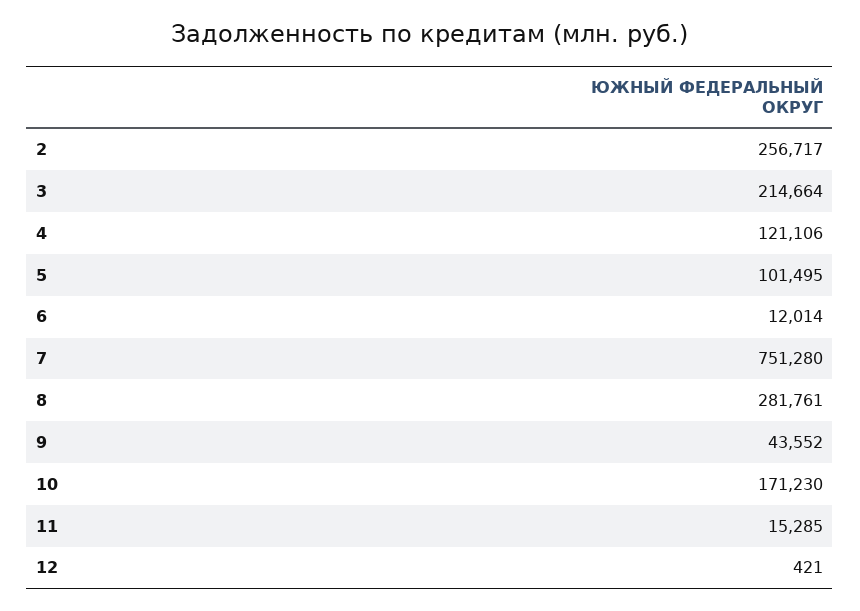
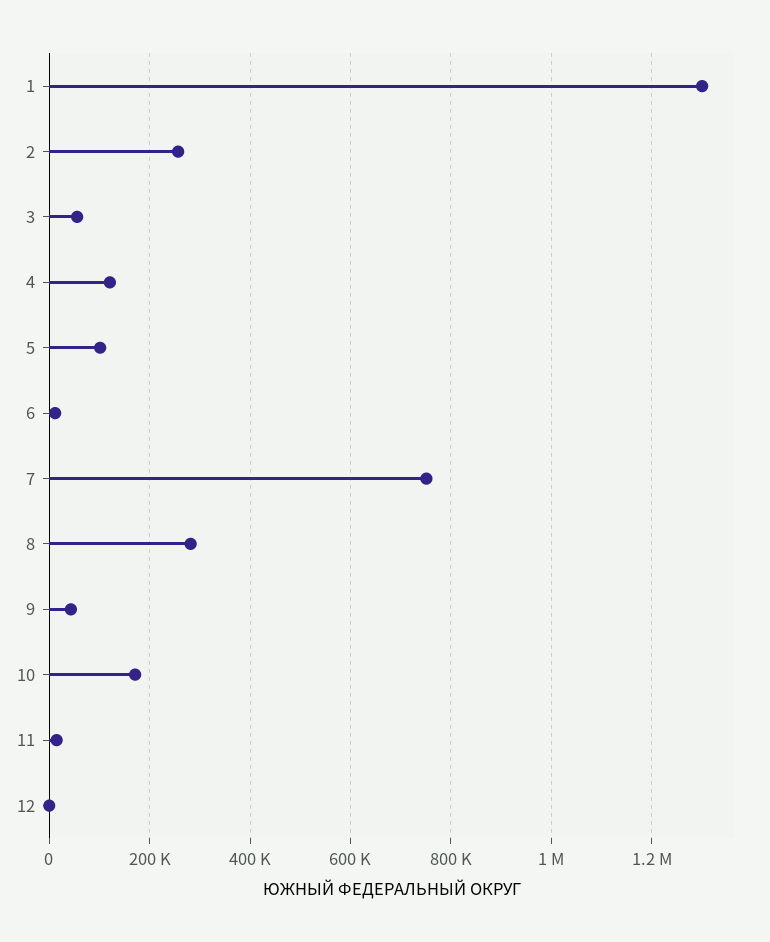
3: 214664 -> 60000
1: none -> 1300000

